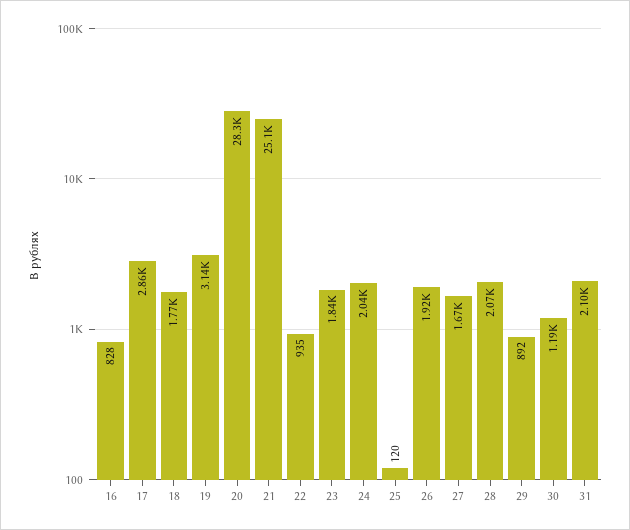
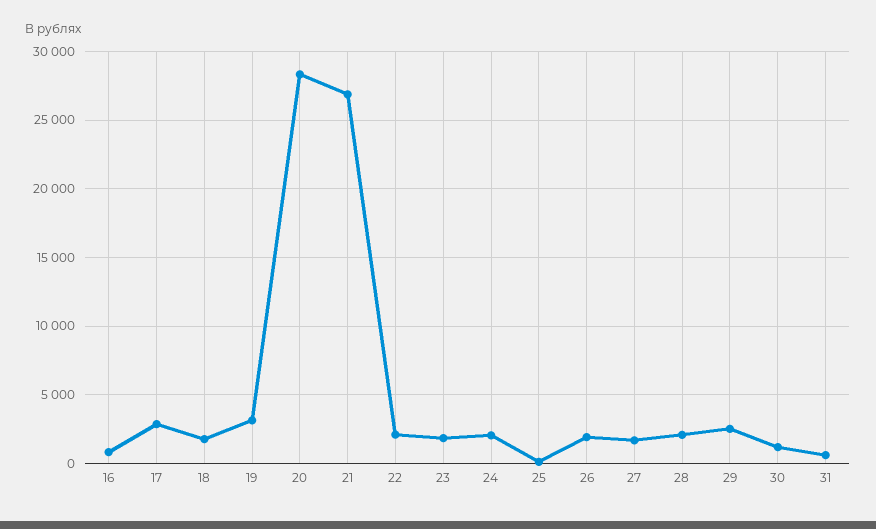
21: 25100 -> 27000
22: 935 -> 2000
29: 892 -> 2500
31: 2100 -> 500

